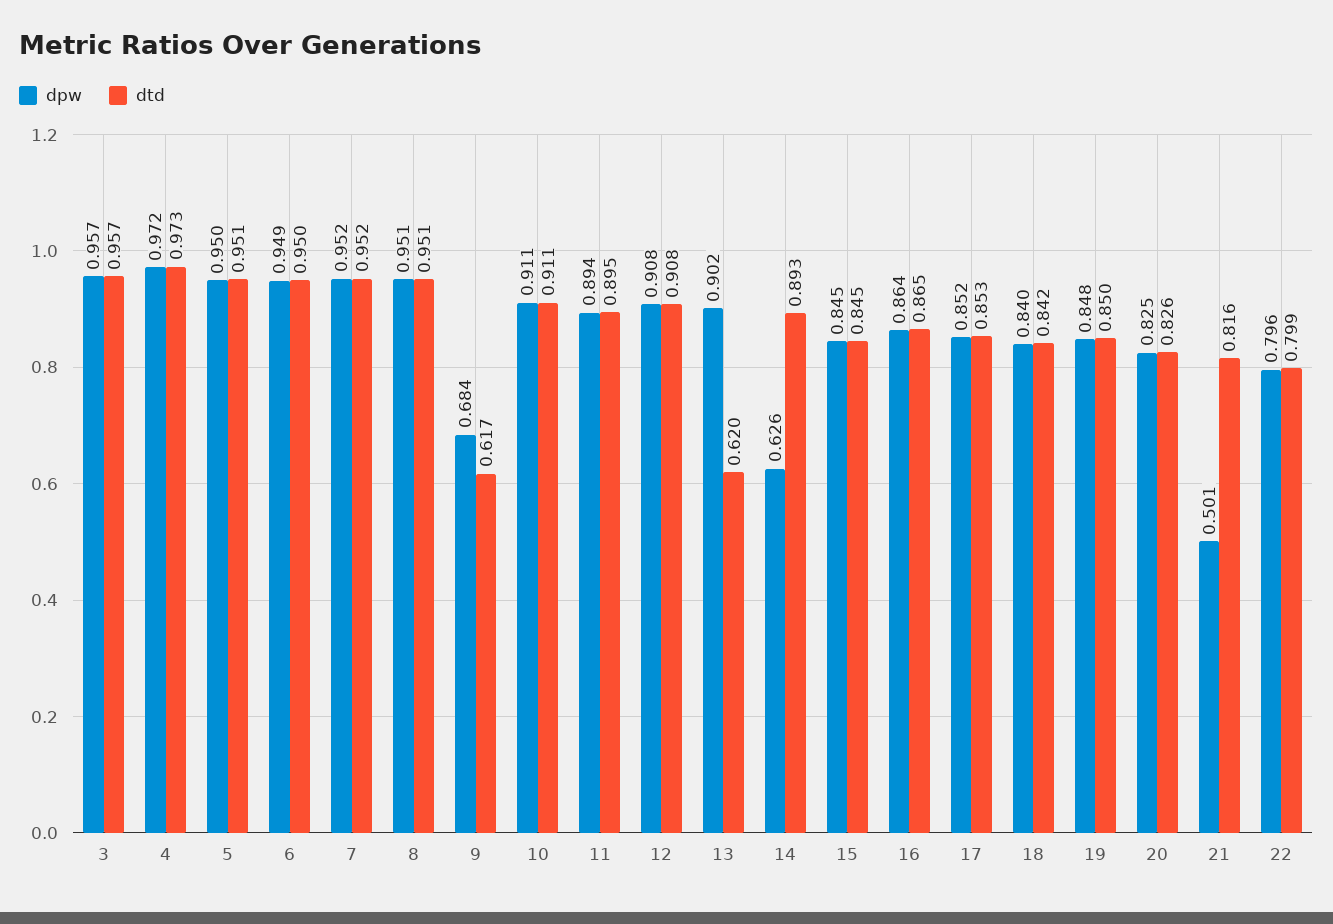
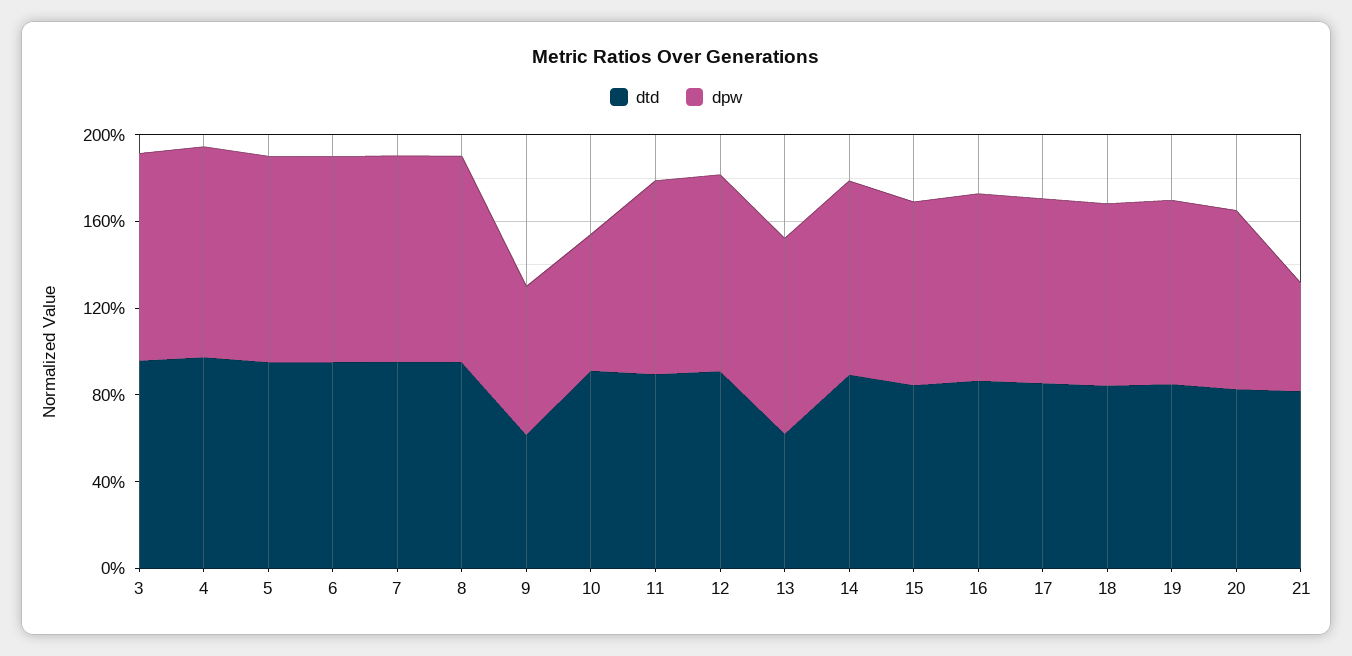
dpw, 10: 0.911 -> 0.6
dpw, 14: 0.626 -> 0.9
dpw, 22: 0.796 -> none
dtd, 22: 0.799 -> none

